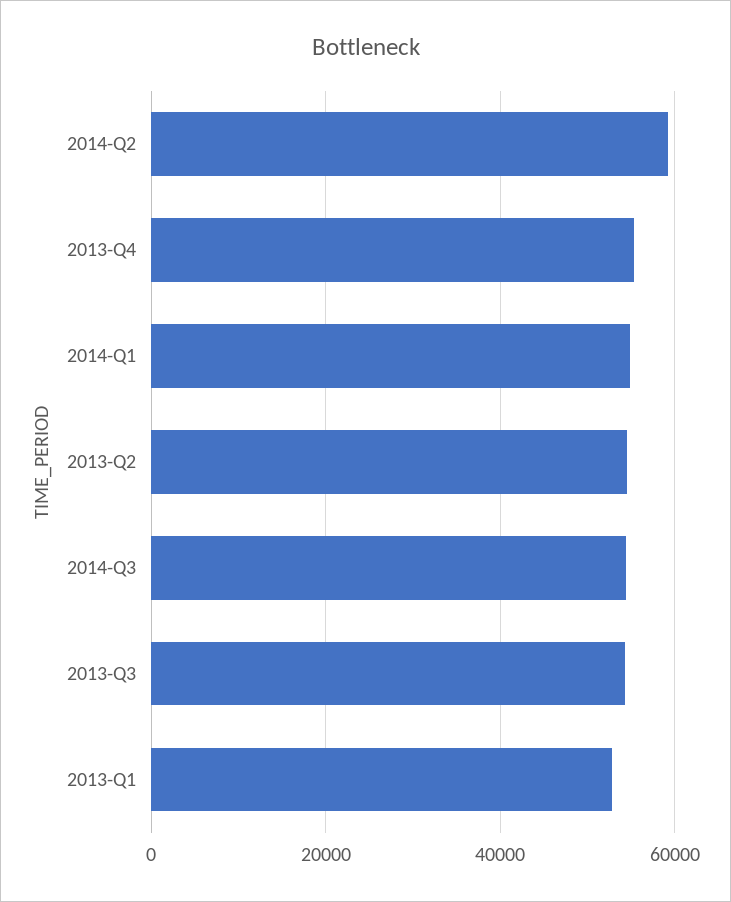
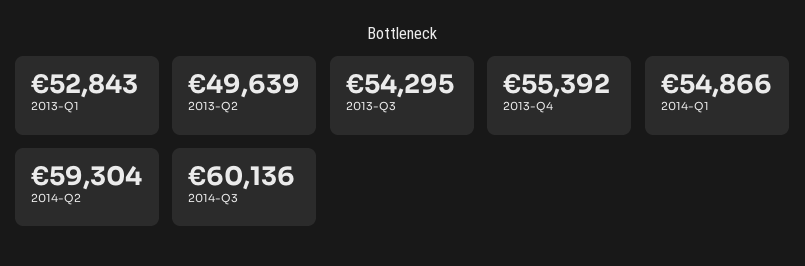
2013-Q2: 54000 -> 49639
2014-Q3: 54000 -> 60136

